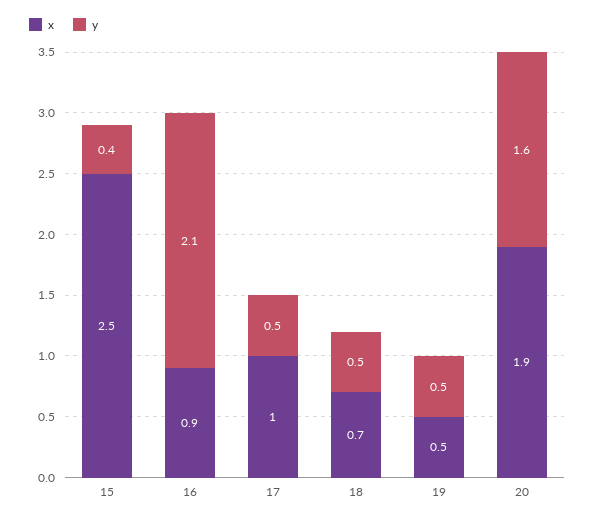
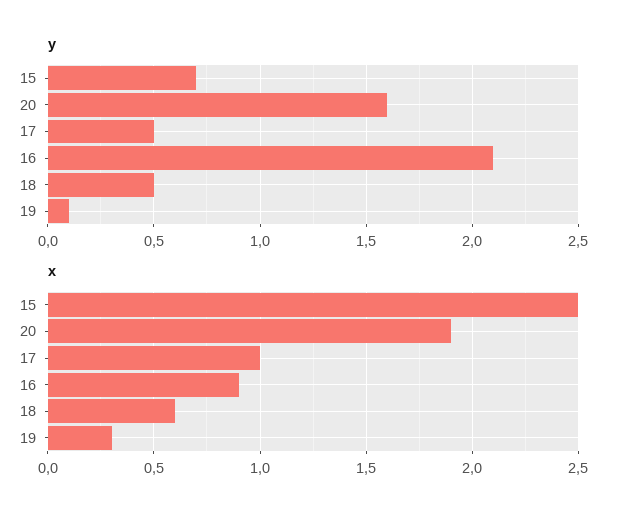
y, 15: 0.4 -> 0.7
x, 18: 0.7 -> 0.6
x, 19: 0.5 -> 0.3
y, 19: 0.5 -> 0.1

